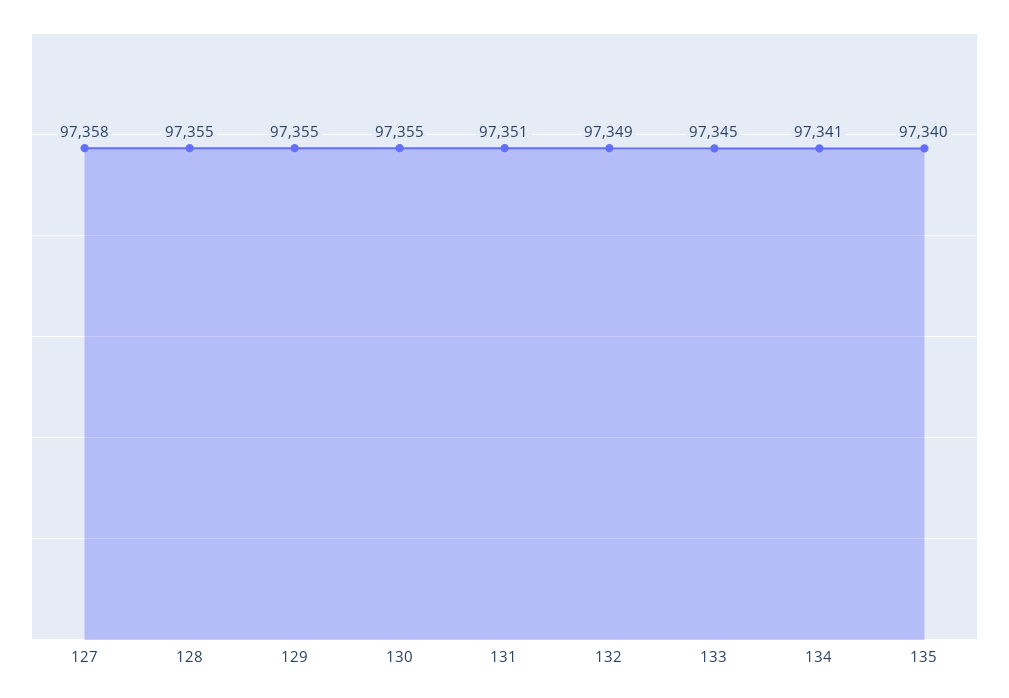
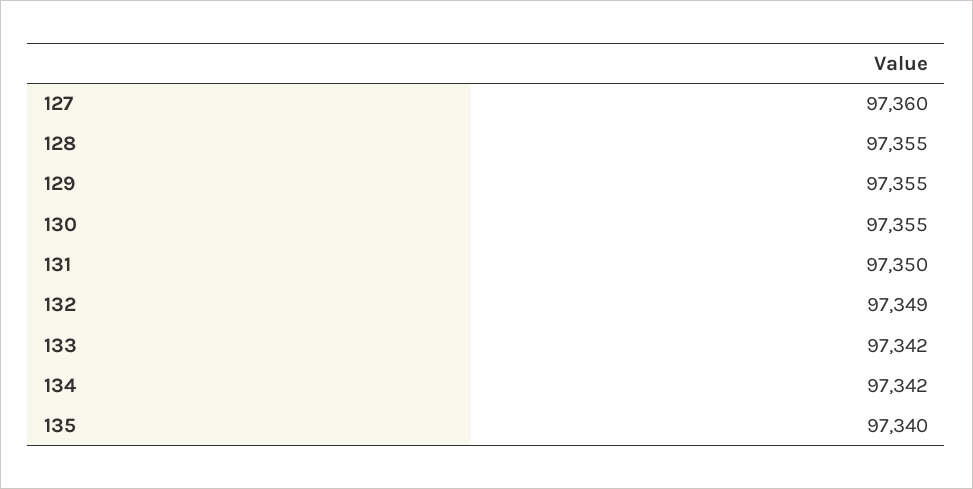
127: 97358 -> 97360
131: 97351 -> 97350
133: 97345 -> 97342
134: 97341 -> 97342

